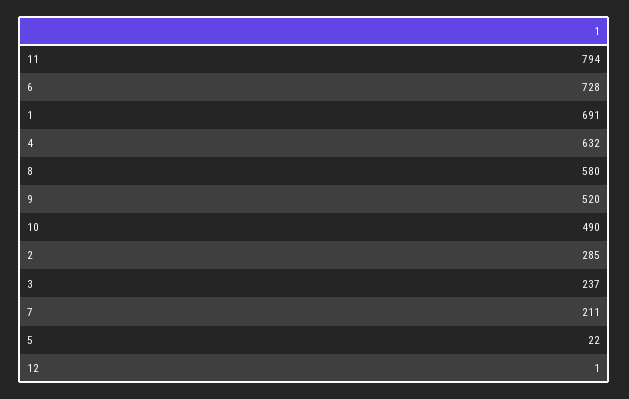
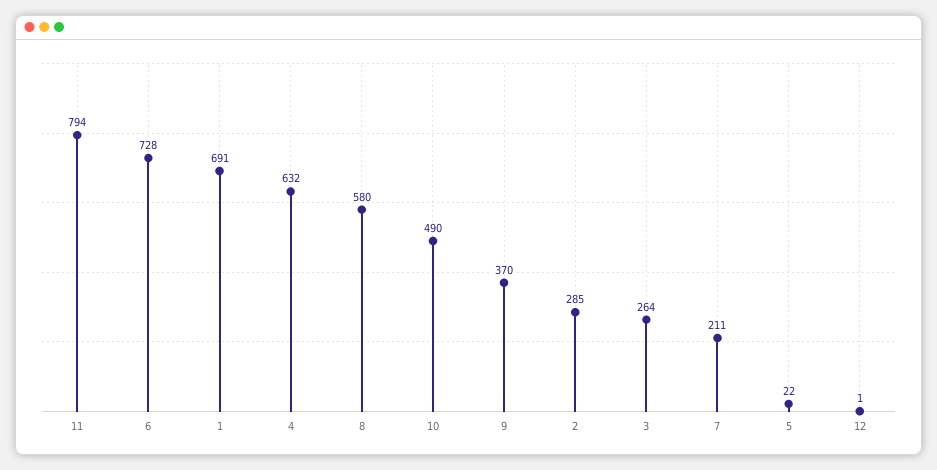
9: 520 -> 370
3: 237 -> 264

